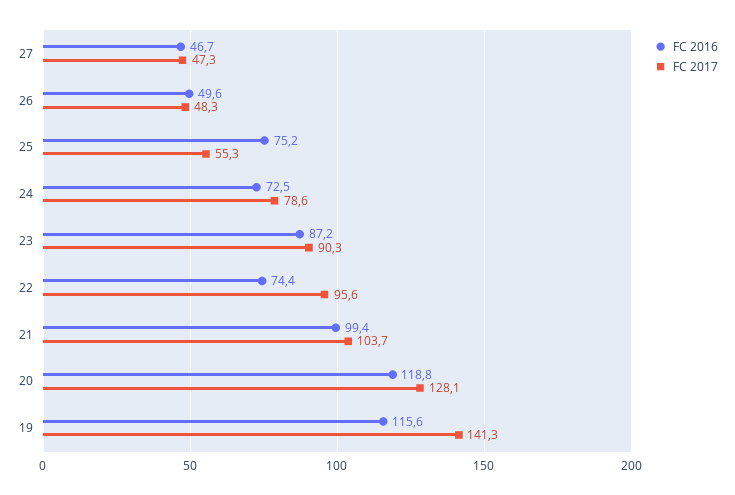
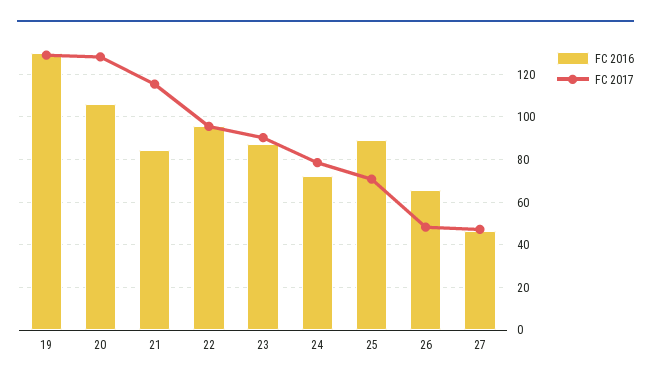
FC 2016, 26: 49.6 -> 65
FC 2016, 25: 75.2 -> 90
FC 2017, 25: 55.3 -> 70
FC 2016, 22: 74.4 -> 95
FC 2016, 21: 99.4 -> 85
FC 2017, 21: 103.7 -> 115
FC 2016, 20: 118.8 -> 105
FC 2016, 19: 115.6 -> 130
FC 2017, 19: 141.3 -> 130

